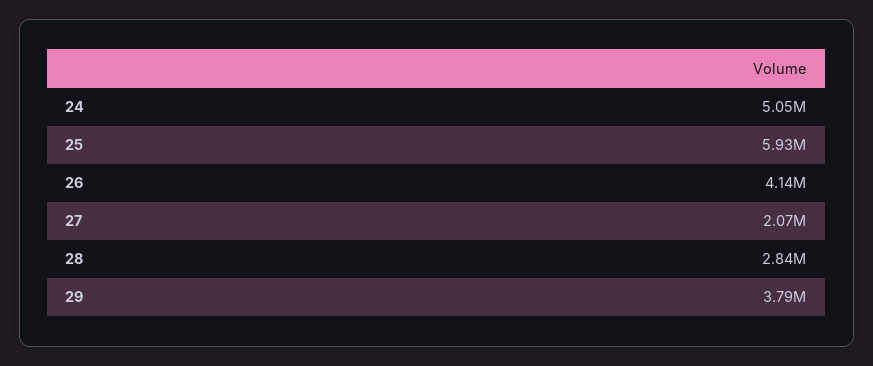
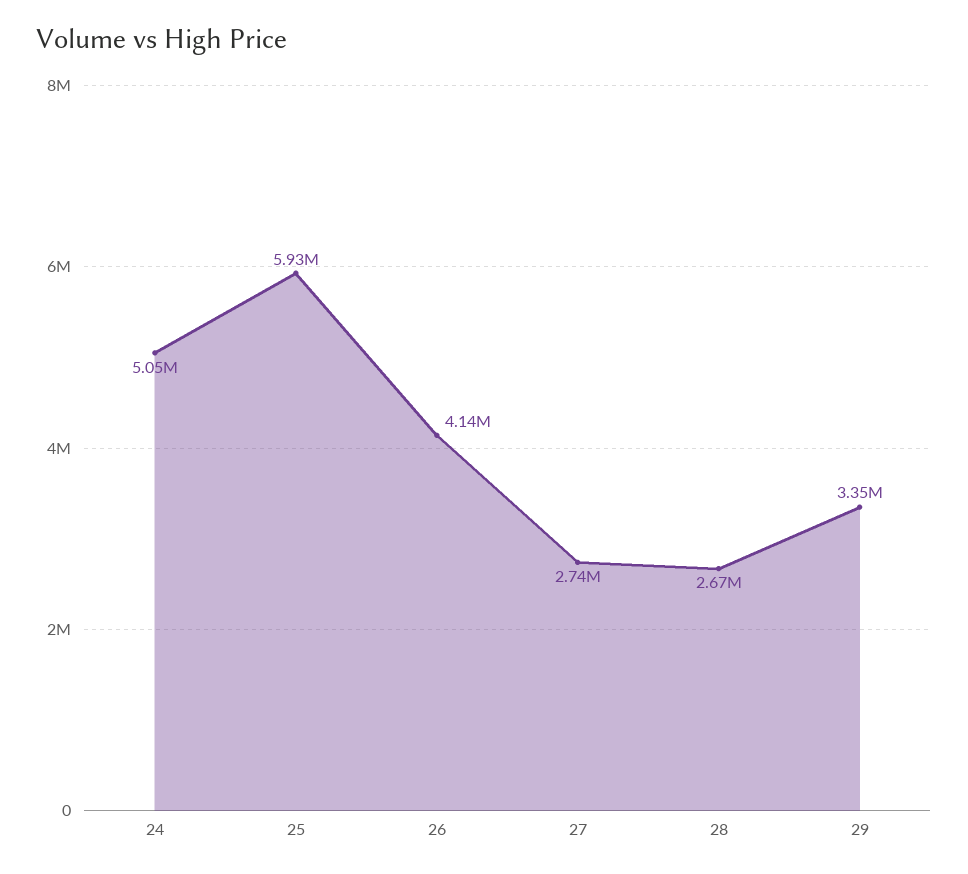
27: 2070000 -> 2740000
28: 2840000 -> 2670000
29: 3790000 -> 3350000

